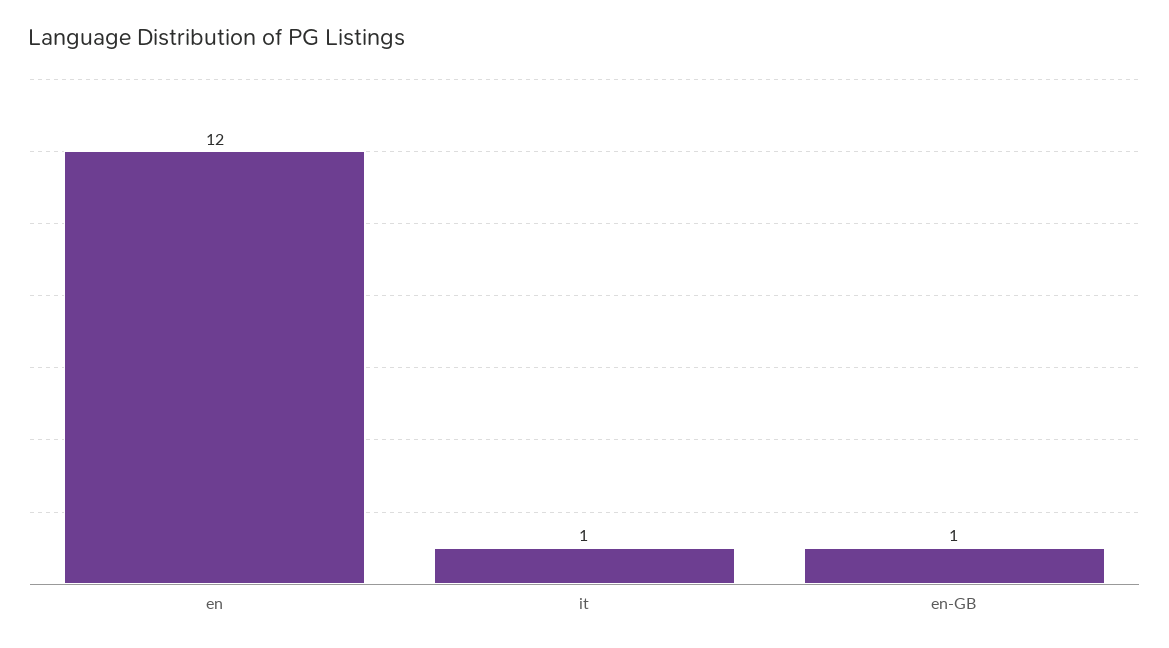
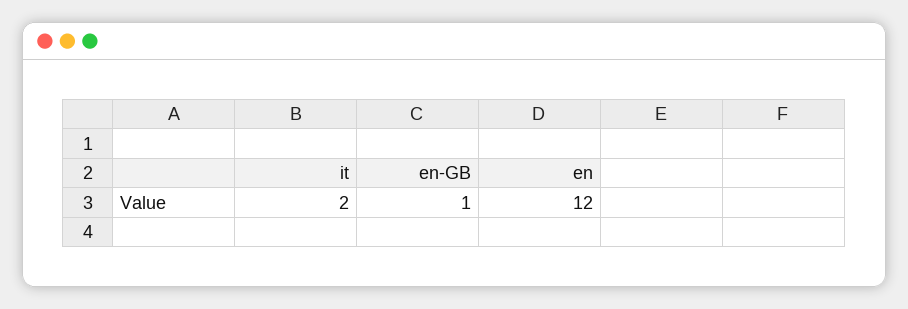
it: 1 -> 2

